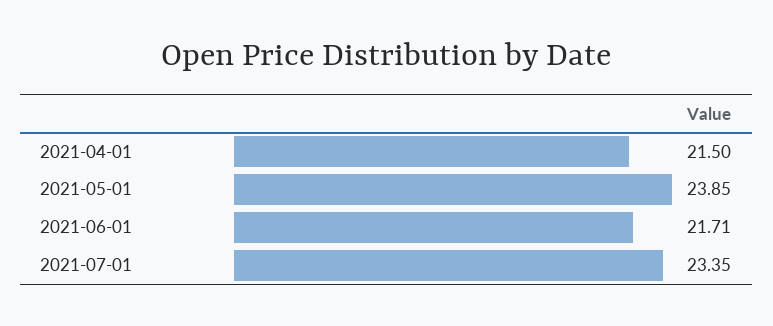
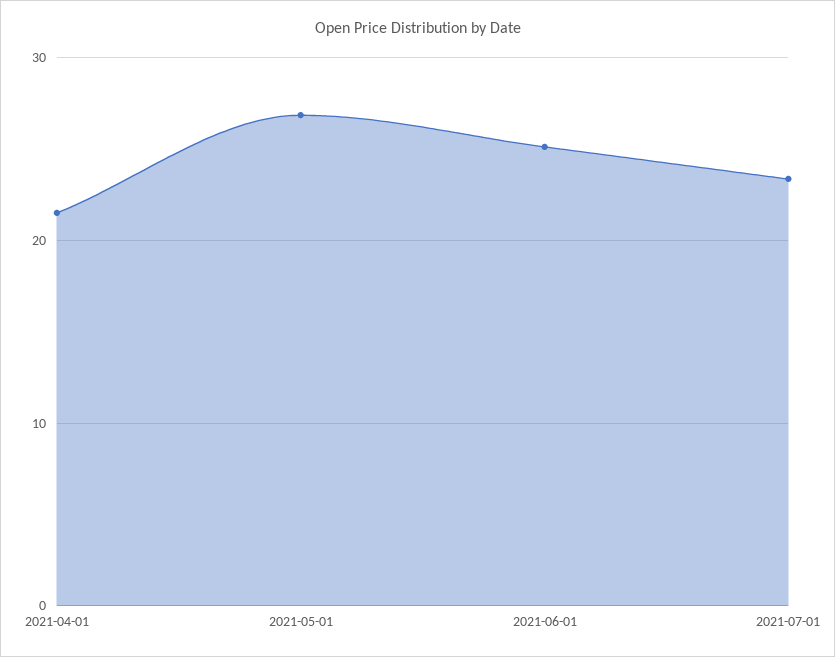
2021-05-01: 23.85 -> 27
2021-06-01: 21.71 -> 25

